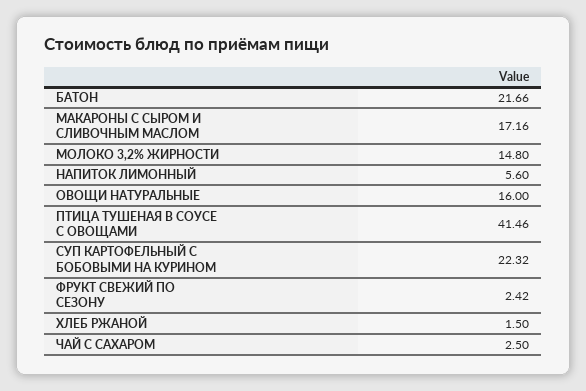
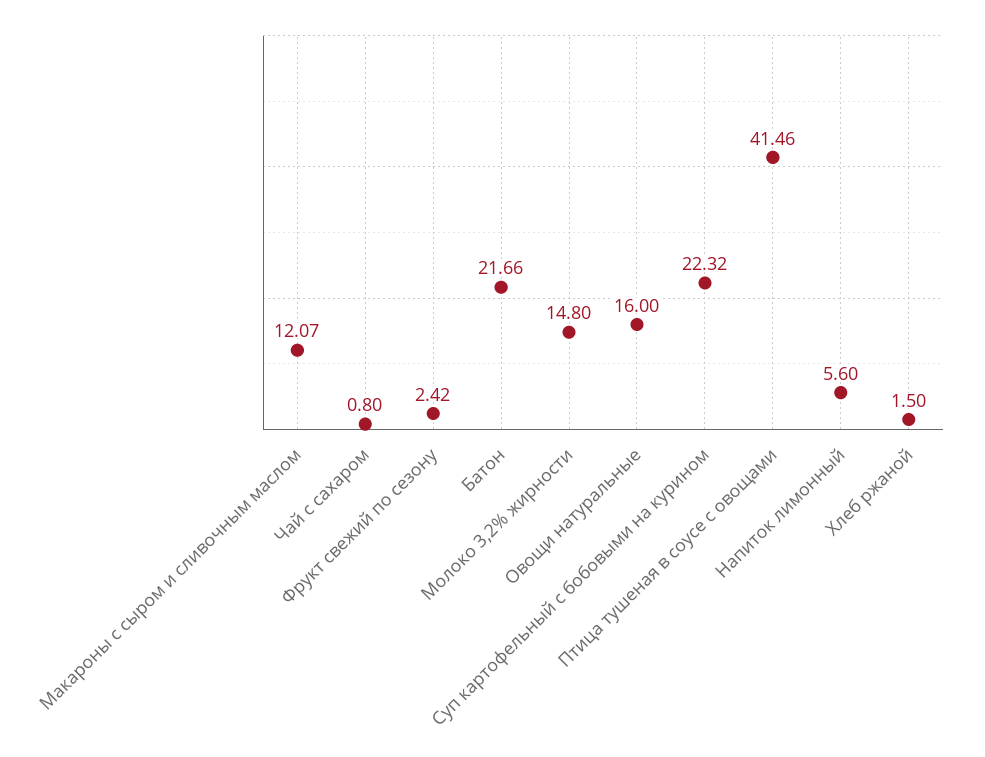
МАКАРОНЫ С СЫРОМ И СЛИВОЧНЫМ МАСЛОМ: 17.16 -> 12.07
ЧАЙ С САХАРОМ: 2.5 -> 0.8

